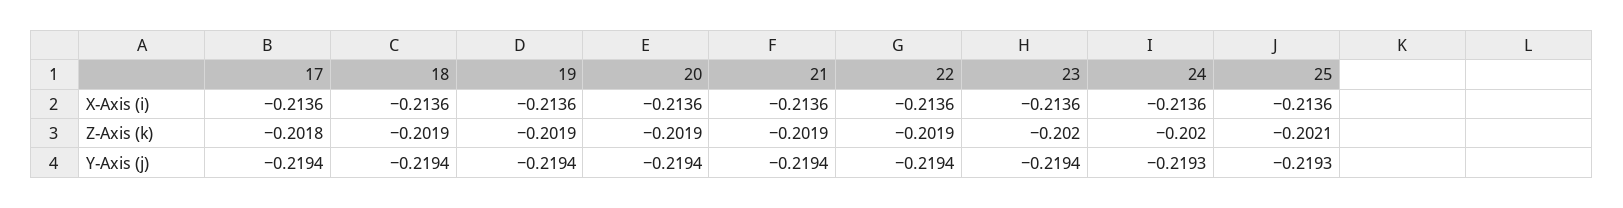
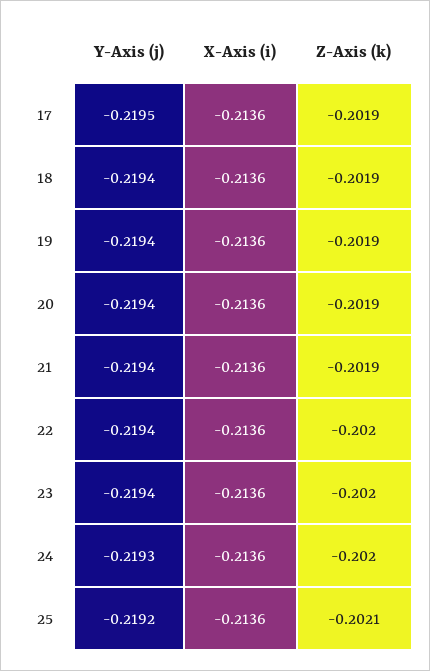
17, Z-Axis (k): -0.2018 -> -0.2019
22, Z-Axis (k): -0.2019 -> -0.202
17, Y-Axis (j): -0.2194 -> -0.2195
25, Y-Axis (j): -0.2193 -> -0.2192

